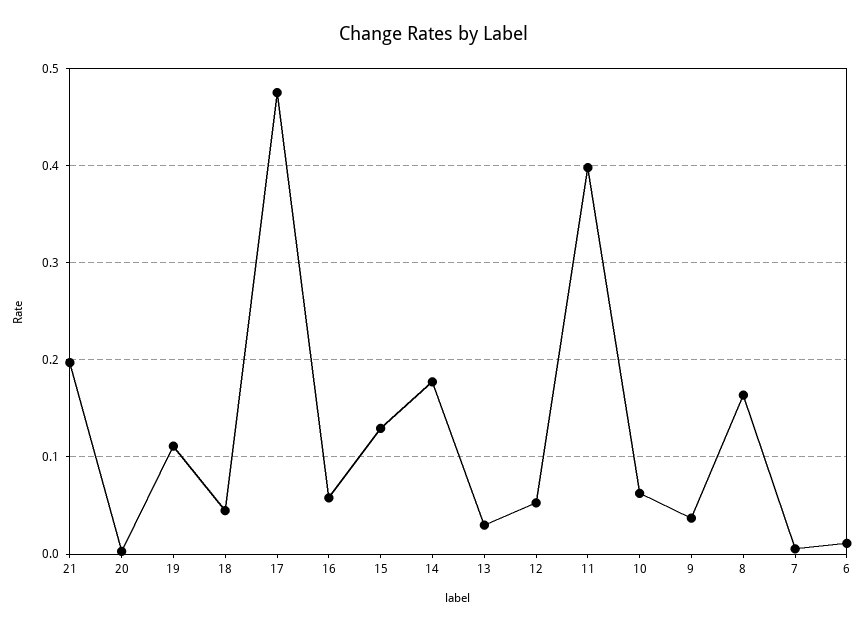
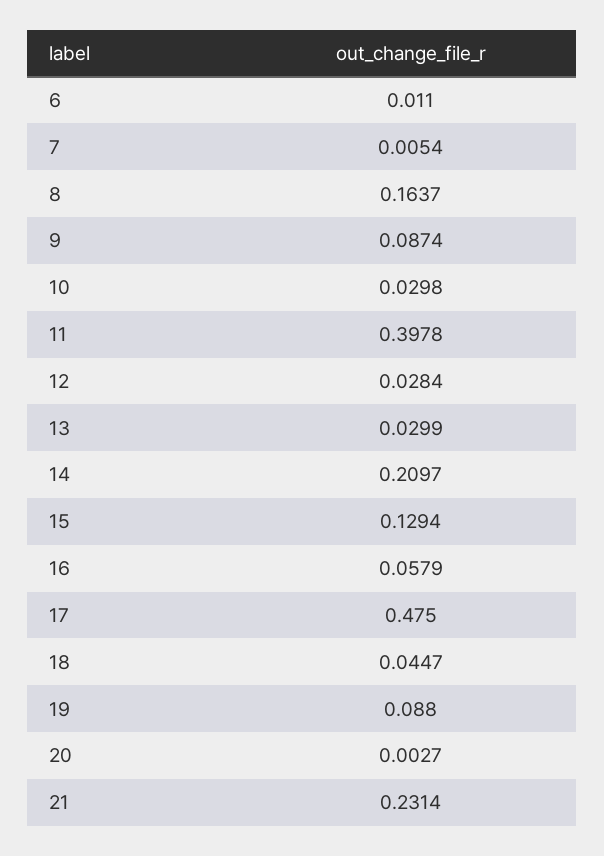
21: 0.2 -> 0.2314
19: 0.11 -> 0.088
14: 0.18 -> 0.2097
12: 0.05 -> 0.0284
10: 0.06 -> 0.0298
9: 0.04 -> 0.0874

